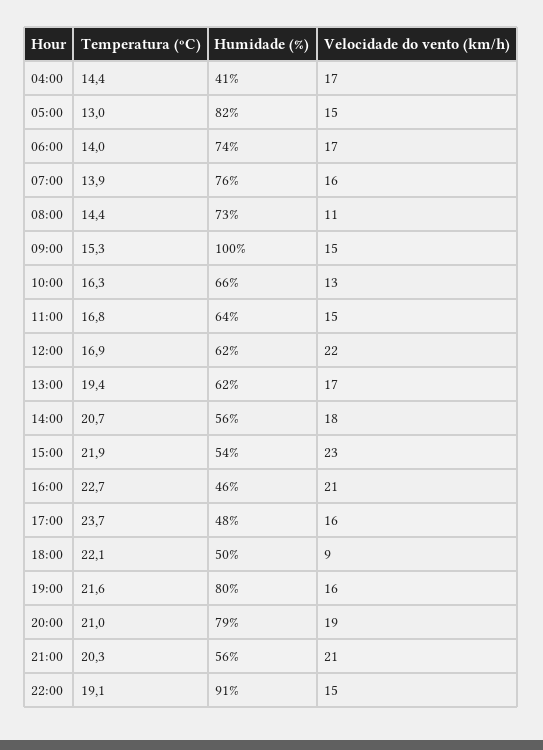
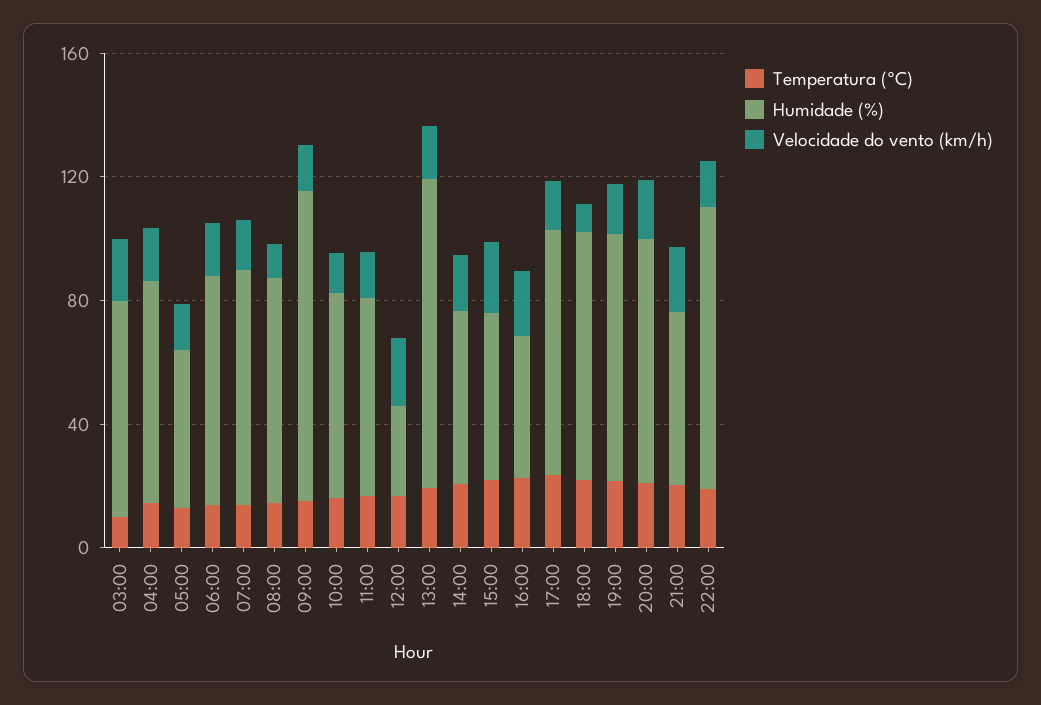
Humidade (%), 04:00: 41 -> 70
Humidade (%), 05:00: 82 -> 50
Humidade (%), 12:00: 62 -> 30
Humidade (%), 13:00: 62 -> 100
Humidade (%), 17:00: 48 -> 80
Humidade (%), 18:00: 50 -> 80
Temperatura (ºC), 03:00: none -> 10
Humidade (%), 03:00: none -> 70
Velocidade do vento (km/h), 03:00: none -> 20

